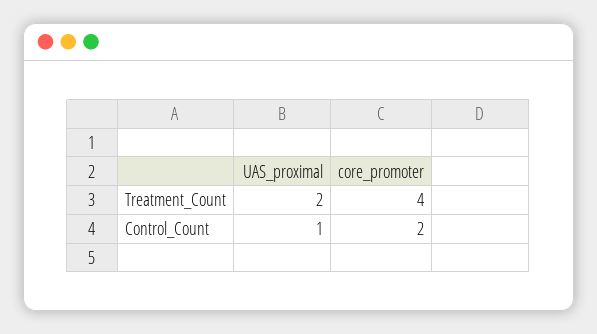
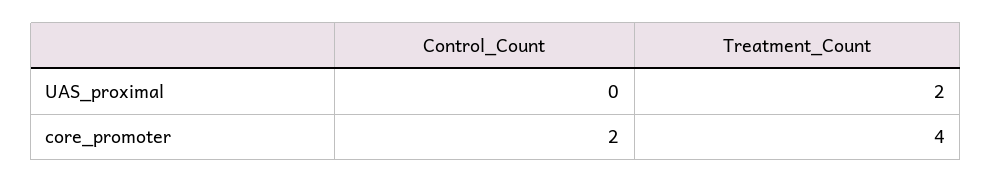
UAS_proximal, Control_Count: 1 -> 0

